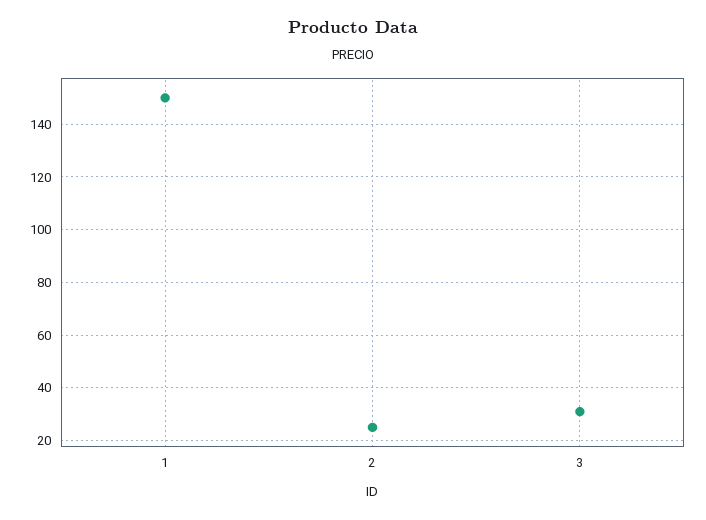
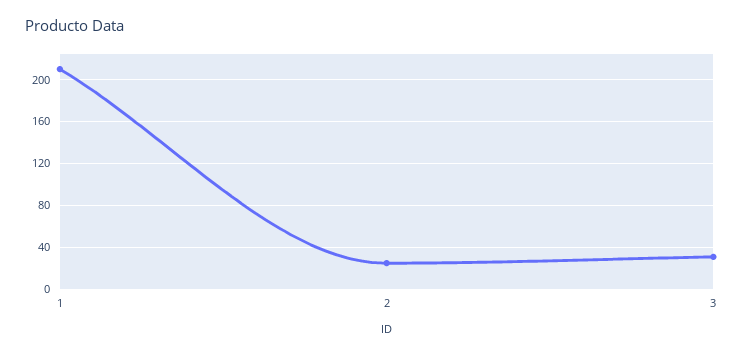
1: 150 -> 210

